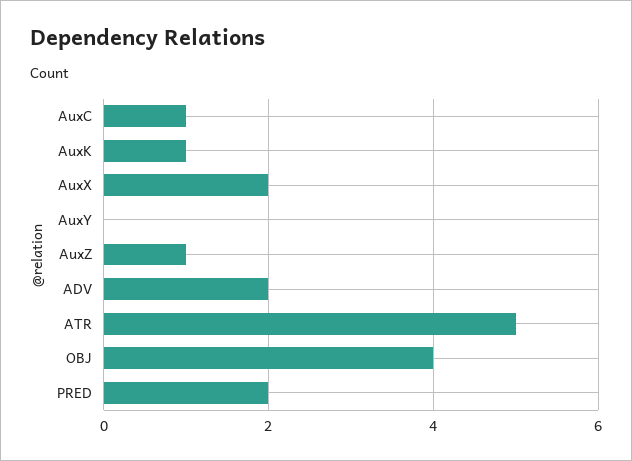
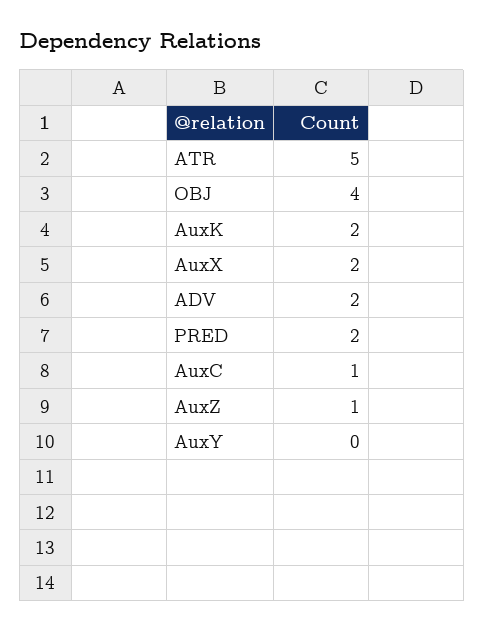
AuxK: 1 -> 2

